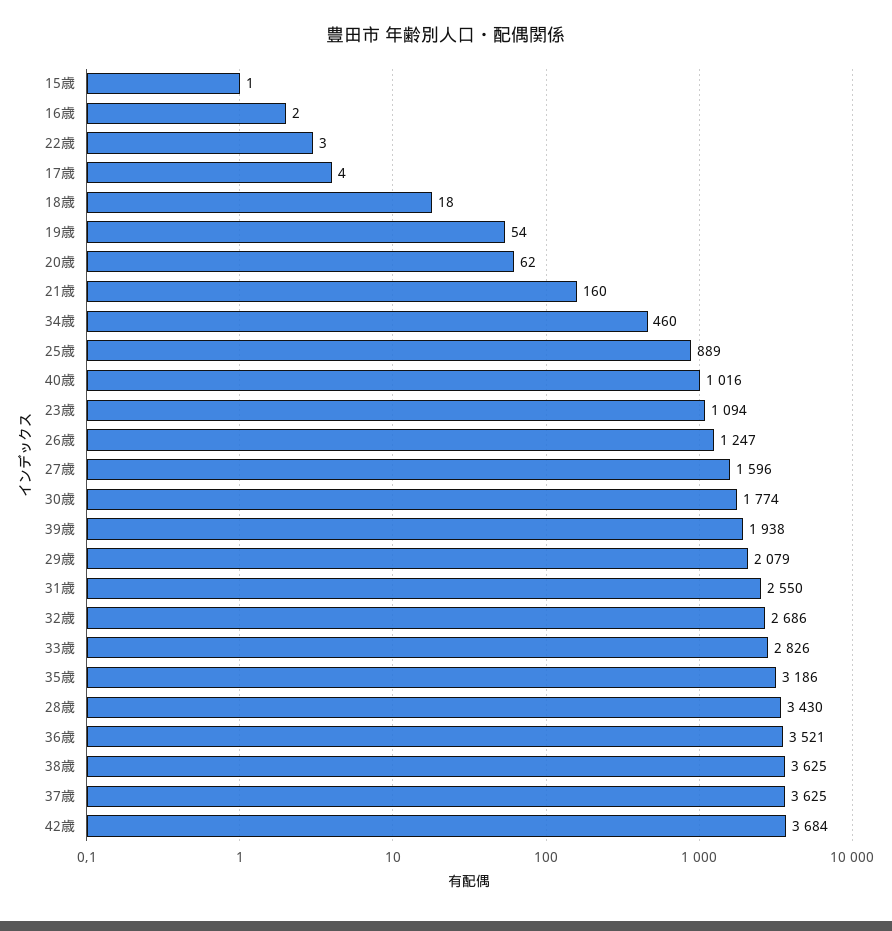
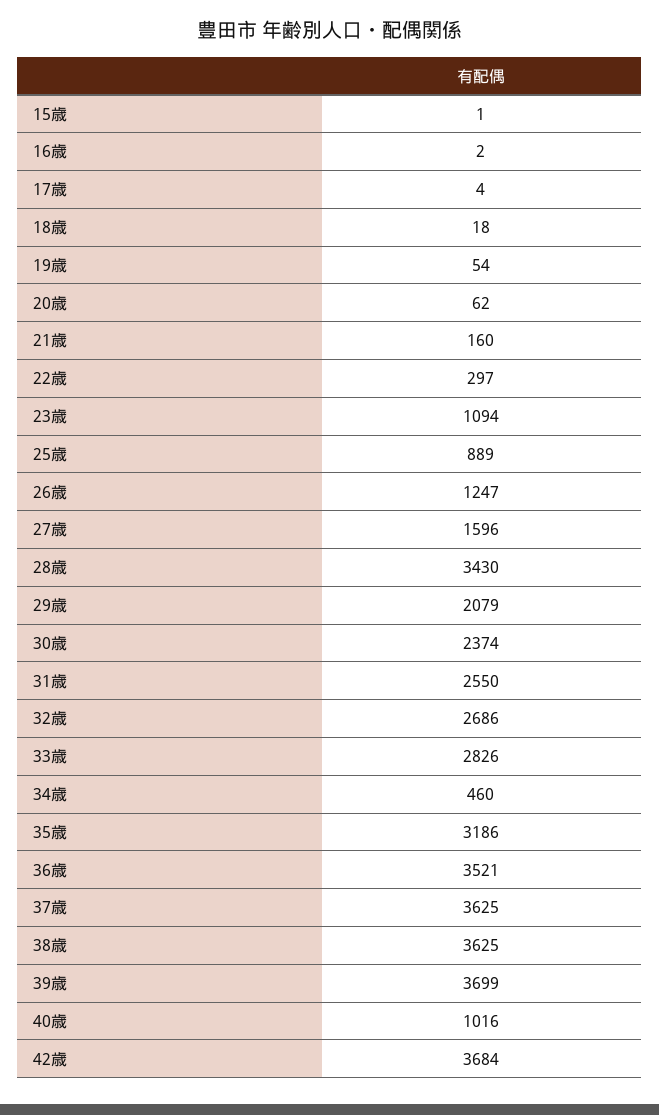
22歳: 3 -> 297
30歳: 1774 -> 2374
39歳: 1938 -> 3699

